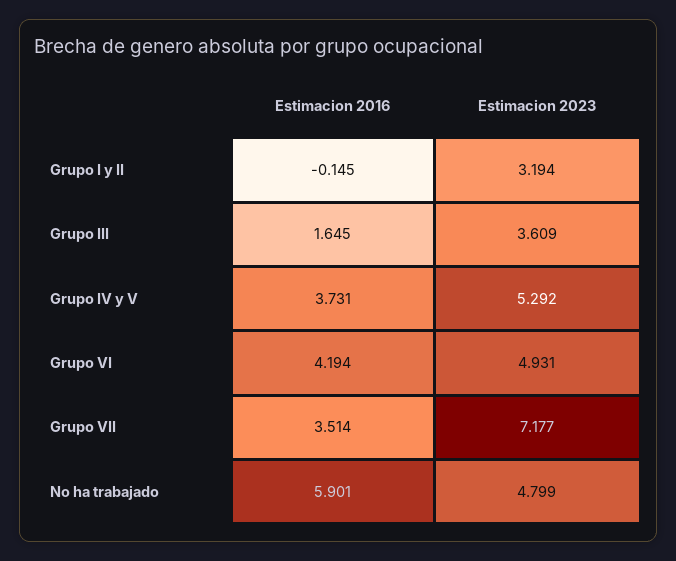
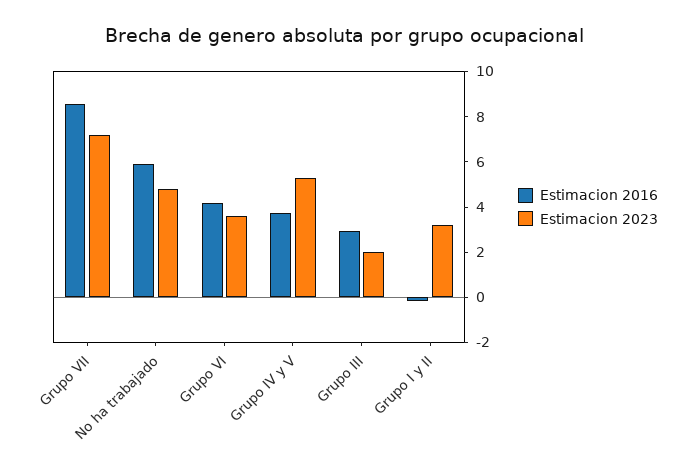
Estimacion 2016, Grupo III: 1.645 -> 3
Estimacion 2023, Grupo III: 3.609 -> 2
Estimacion 2023, Grupo VI: 4.931 -> 3.5
Estimacion 2016, Grupo VII: 3.514 -> 8.5

